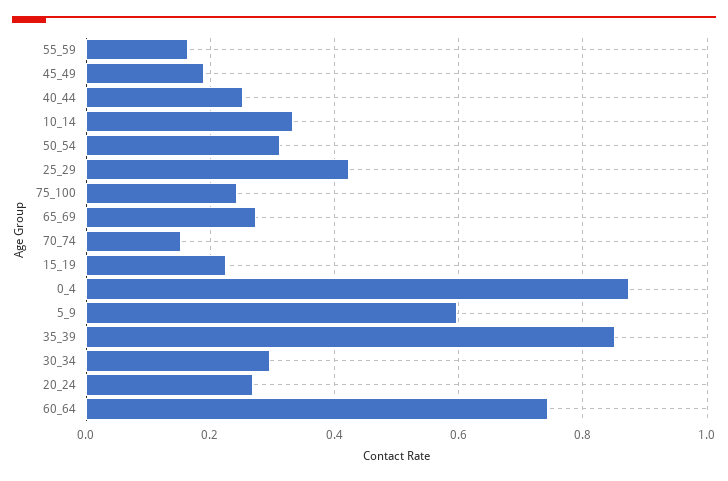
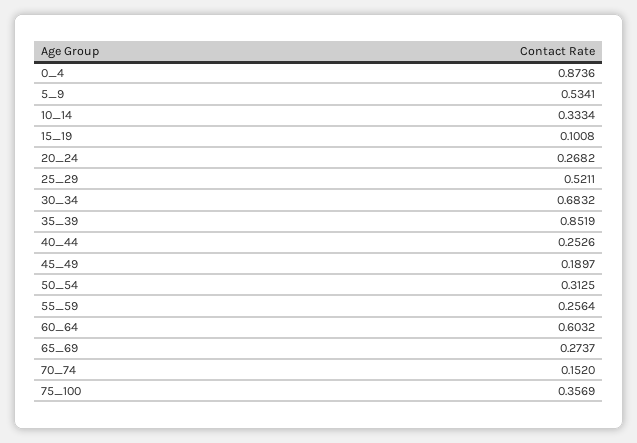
55_59: 0.16 -> 0.2564
25_29: 0.42 -> 0.5211
75_100: 0.24 -> 0.3569
15_19: 0.22 -> 0.1008
5_9: 0.6 -> 0.5341
30_34: 0.3 -> 0.6832
60_64: 0.74 -> 0.6032

